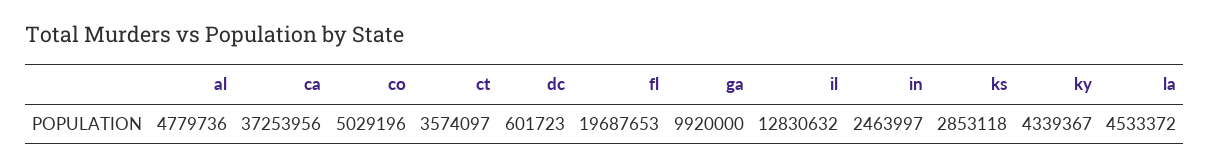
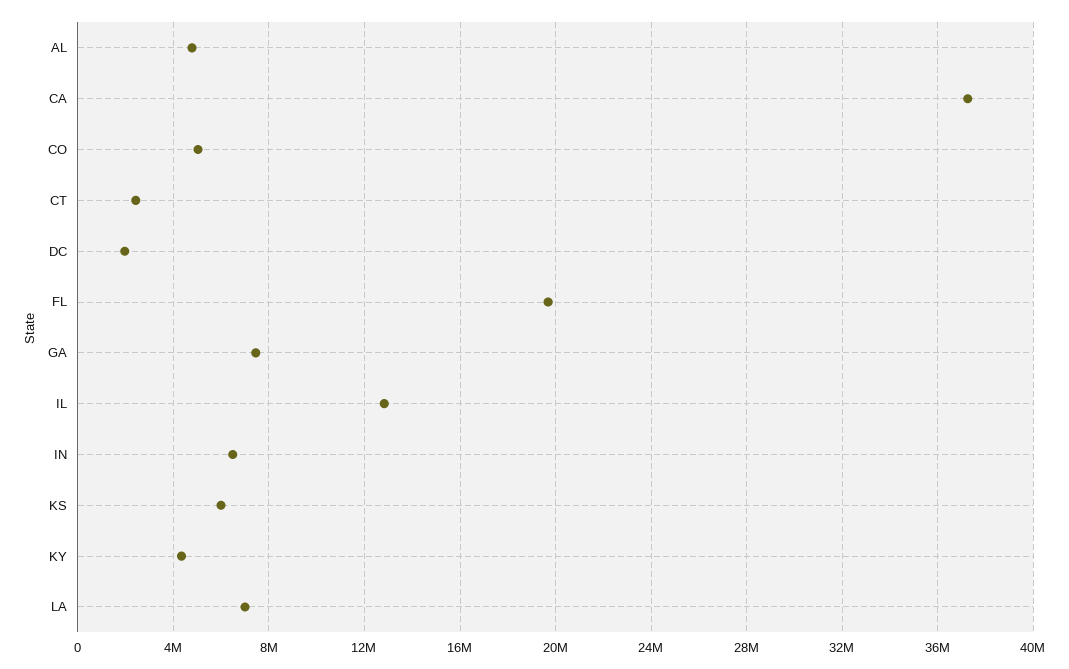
ct: 3574097 -> 2500000
dc: 601723 -> 2000000
ga: 9920000 -> 7500000
in: 2463997 -> 6500000
ks: 2853118 -> 6000000
la: 4533372 -> 7000000

